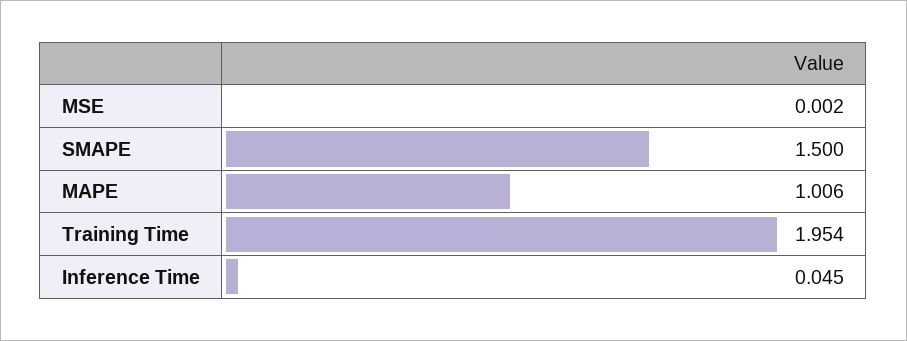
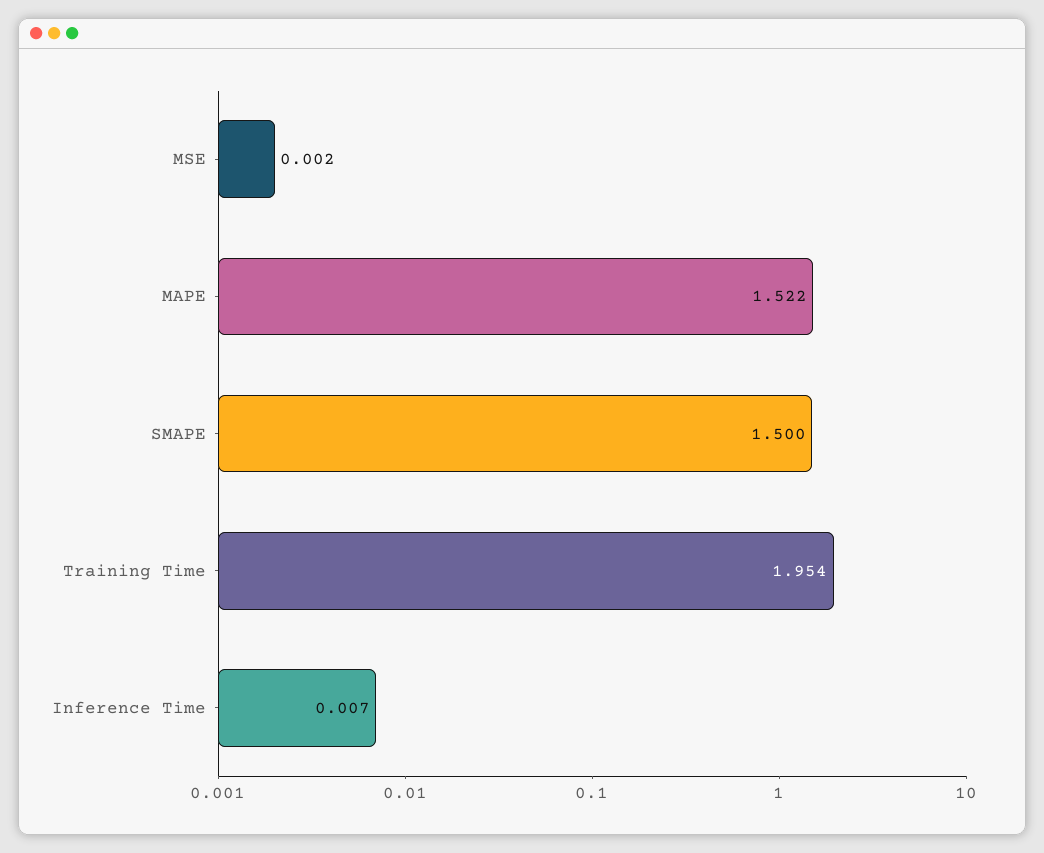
MAPE: 1.006 -> 1.522
Inference Time: 0.045 -> 0.007

